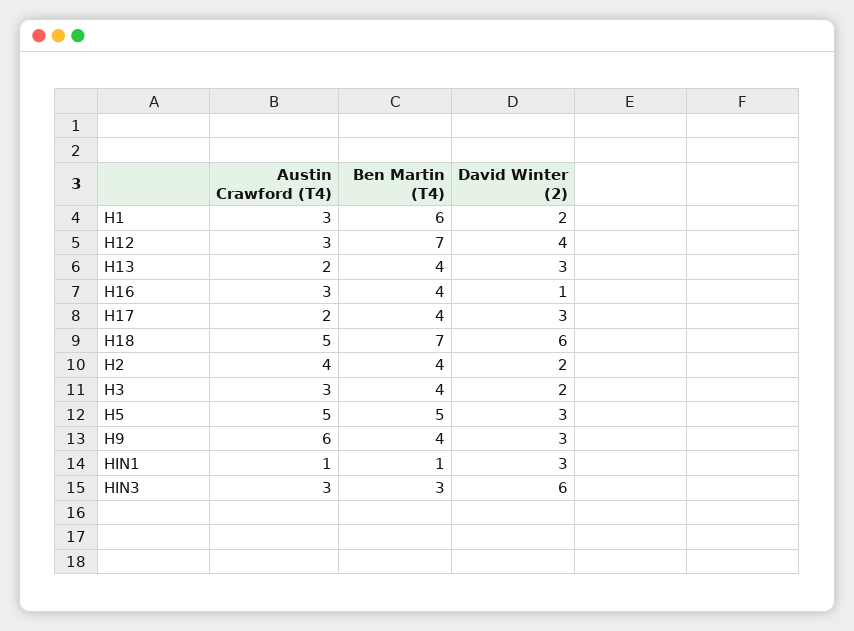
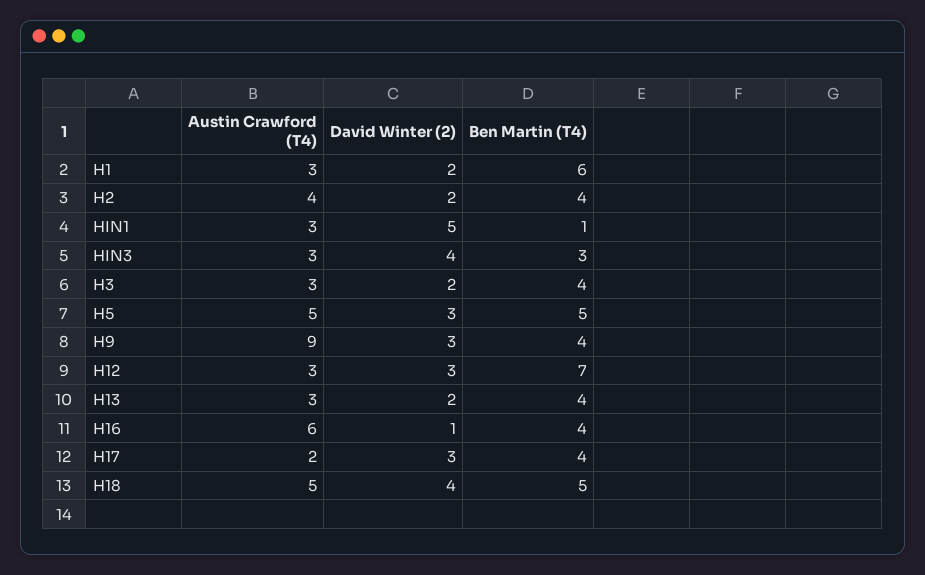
David Winter (2), H12: 4 -> 3
Austin Crawford (T4), H13: 2 -> 3
David Winter (2), H13: 3 -> 2
Austin Crawford (T4), H16: 3 -> 6
Ben Martin (T4), H18: 7 -> 5
David Winter (2), H18: 6 -> 4
Austin Crawford (T4), H9: 6 -> 9
Austin Crawford (T4), HIN1: 1 -> 3
David Winter (2), HIN1: 3 -> 5
David Winter (2), HIN3: 6 -> 4

